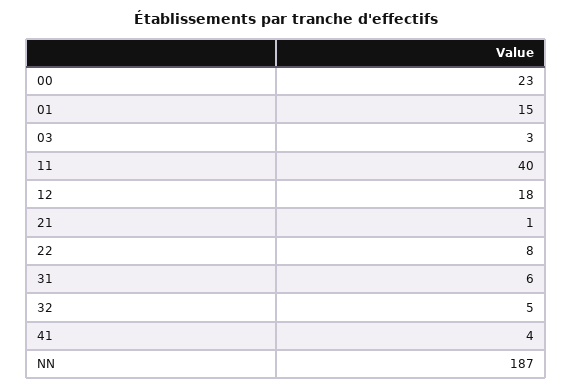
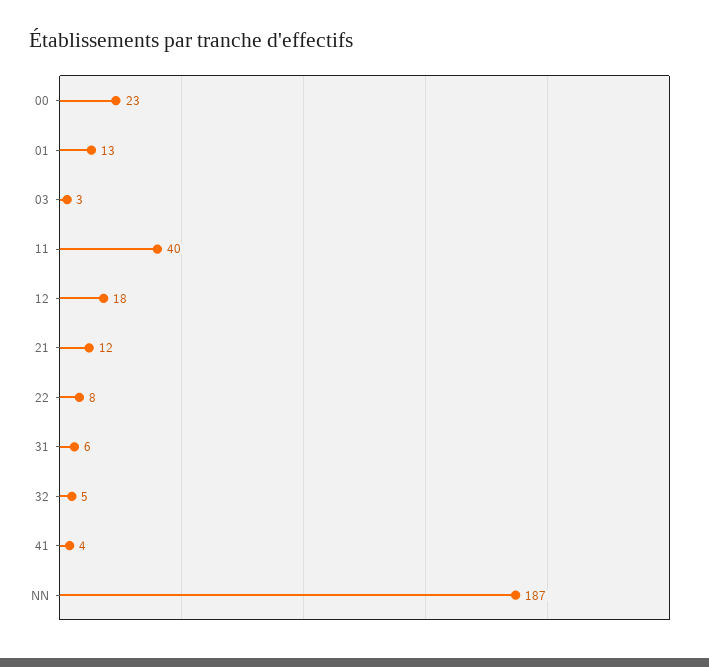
01: 15 -> 13
21: 1 -> 12

